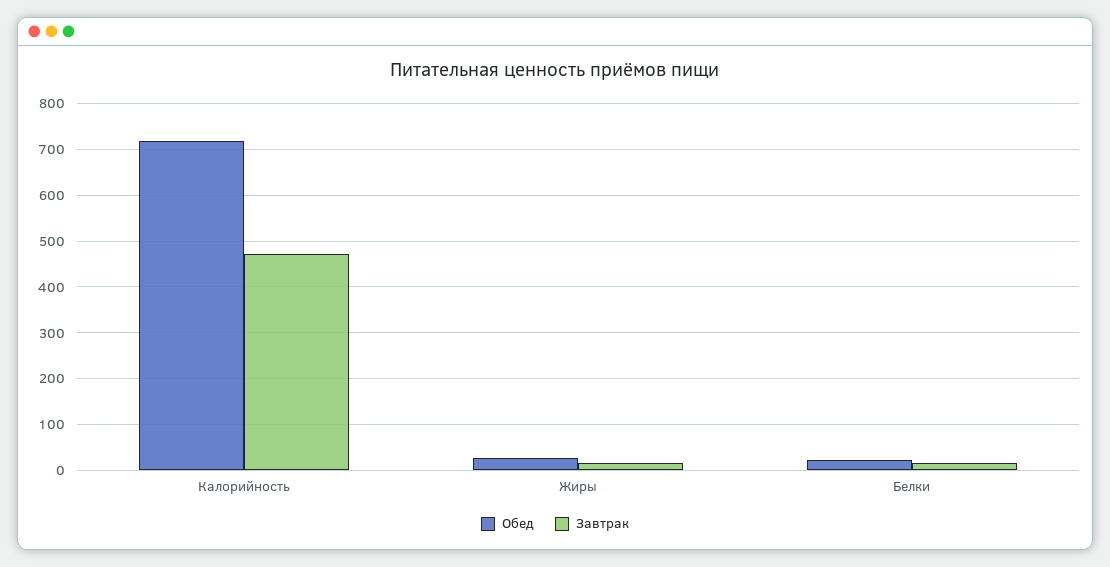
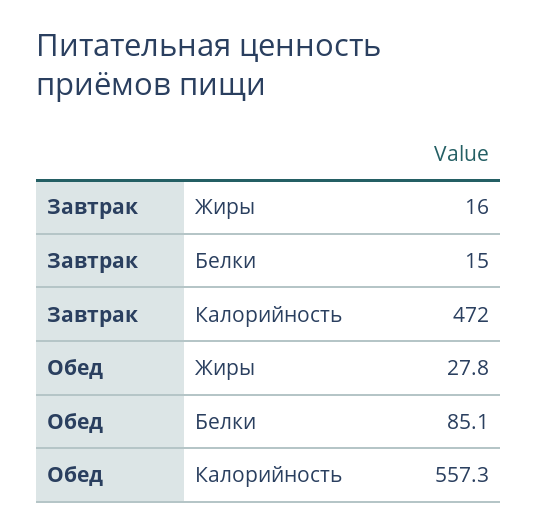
Обед, Калорийность: 720 -> 557.3
Обед, Белки: 20 -> 85.1

